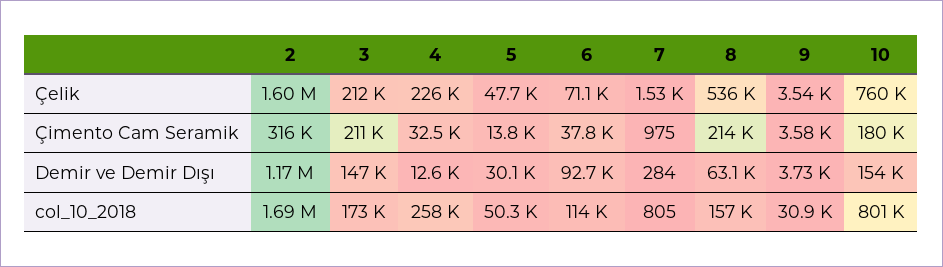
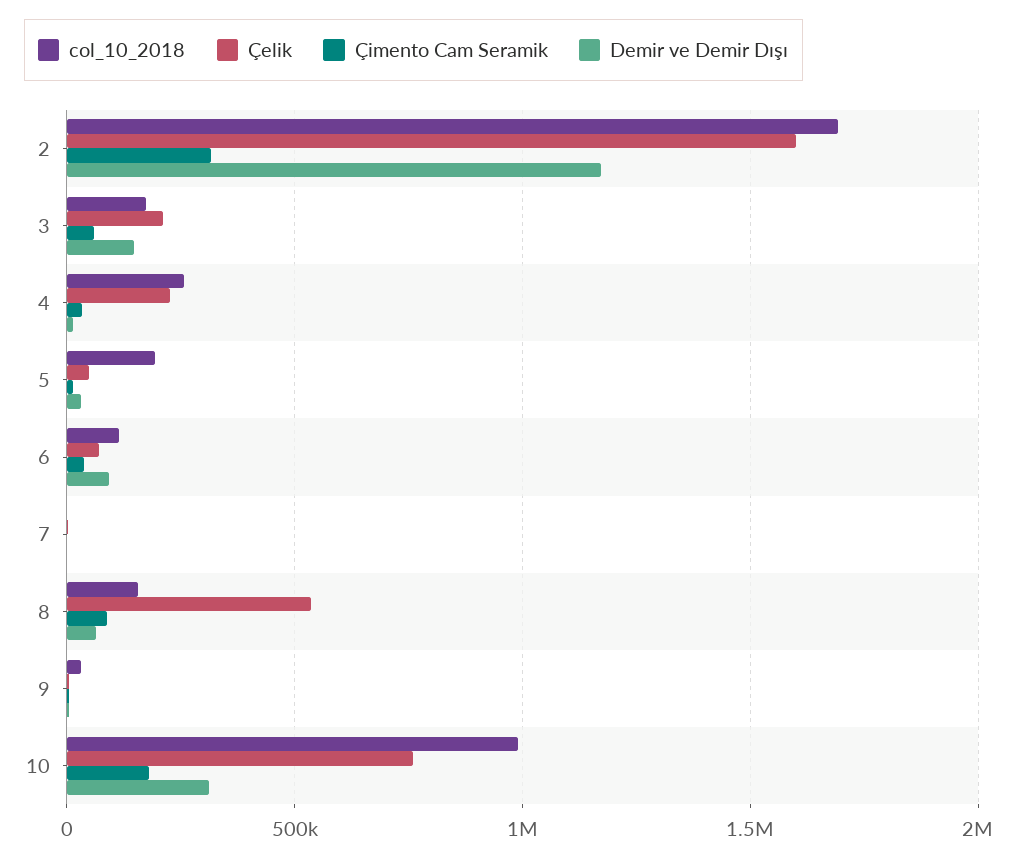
Çimento Cam Seramik, 3: 211000 -> 50000
Çimento Cam Seramik, 8: 214000 -> 100000
Demir ve Demir Dışı, 10: 154000 -> 300000
col_10_2018, 5: 50300 -> 200000
col_10_2018, 10: 801000 -> 1000000

